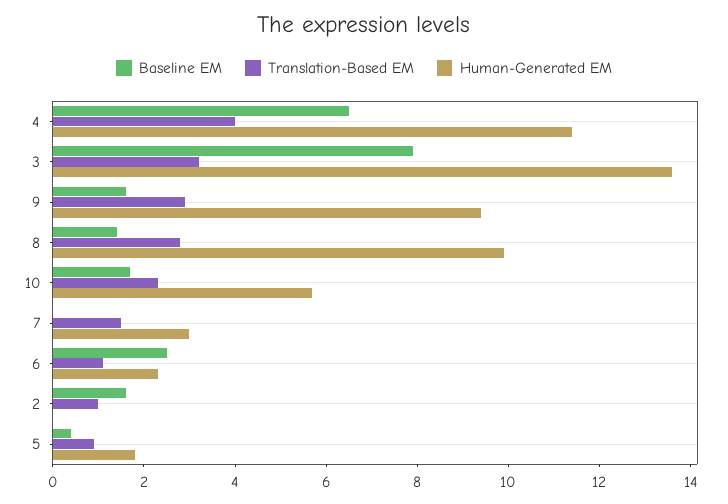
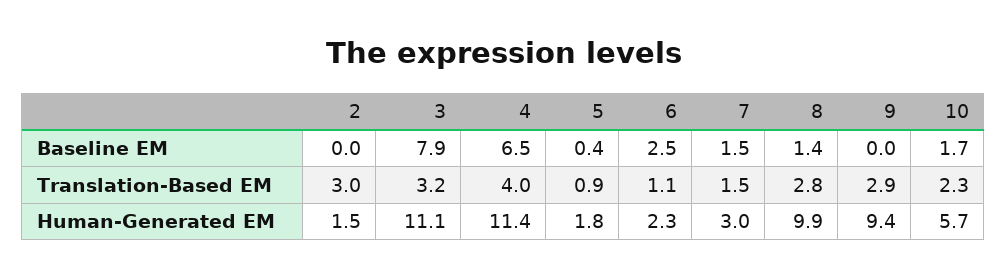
Human-Generated EM, 3: 13.5 -> 11.1
Baseline EM, 9: 1.5 -> 0
Baseline EM, 7: 0 -> 1.5
Baseline EM, 2: 1.5 -> 0
Translation-Based EM, 2: 1 -> 3
Human-Generated EM, 2: 0 -> 1.5

